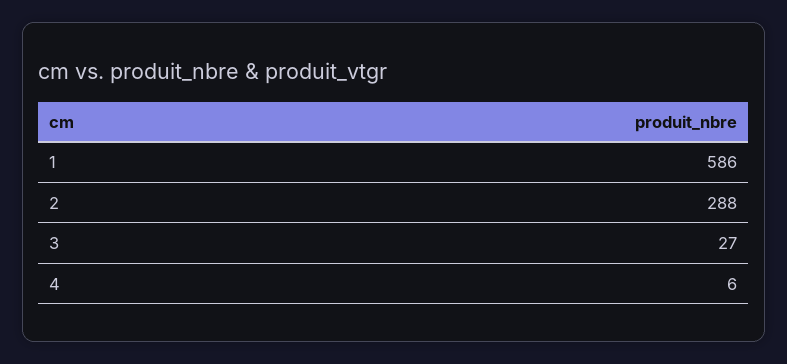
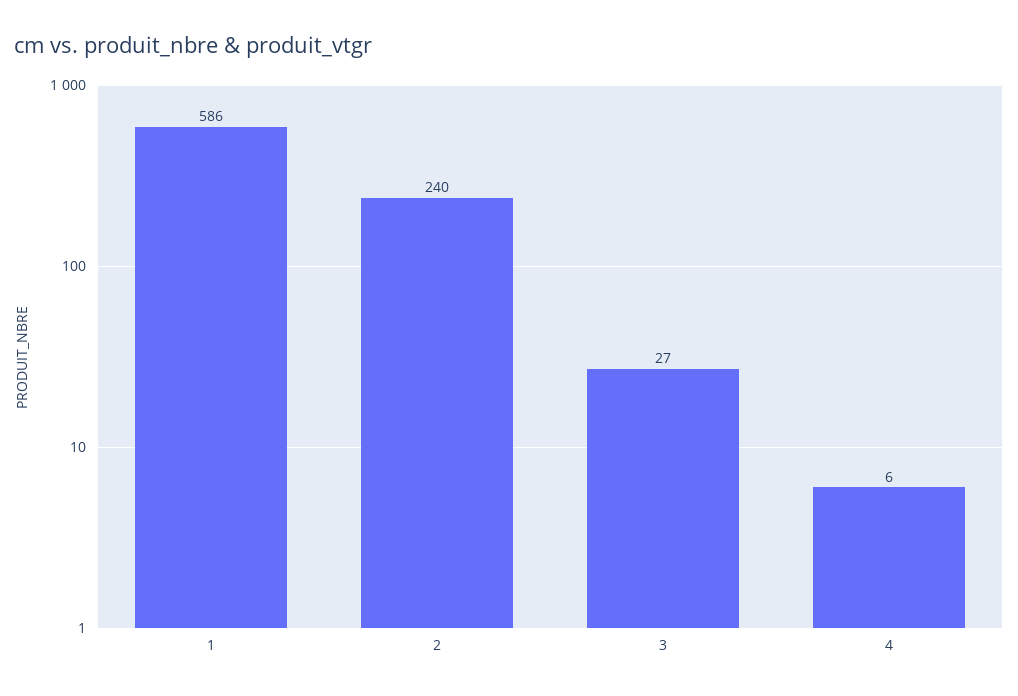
2: 288 -> 240

